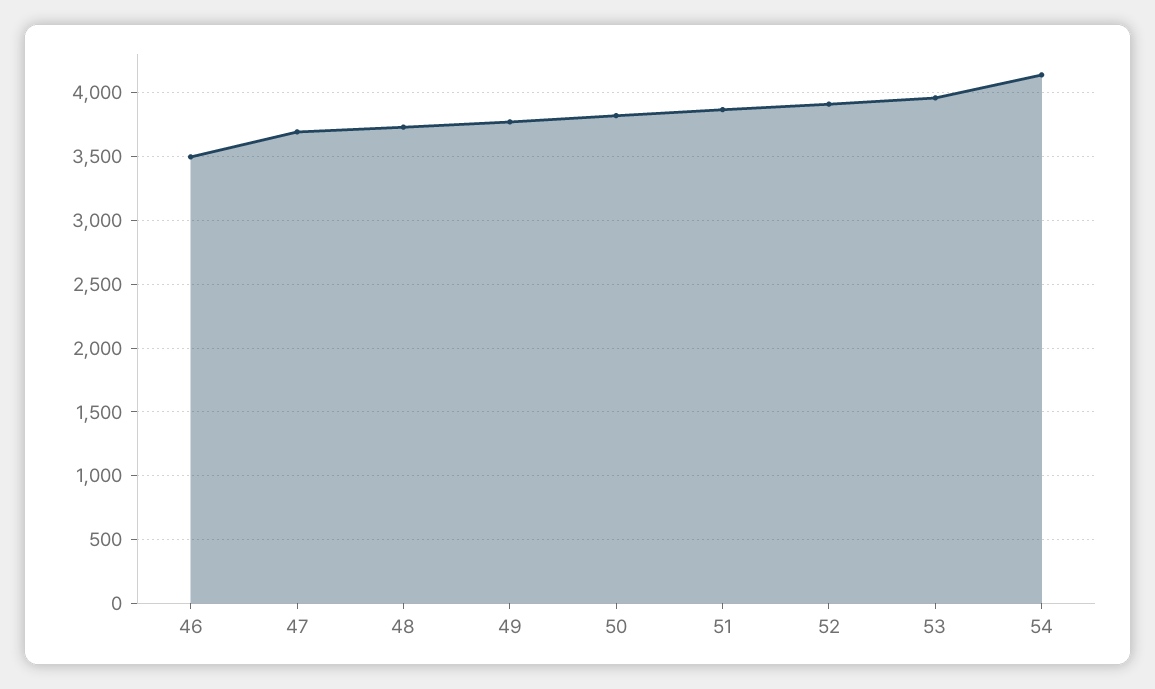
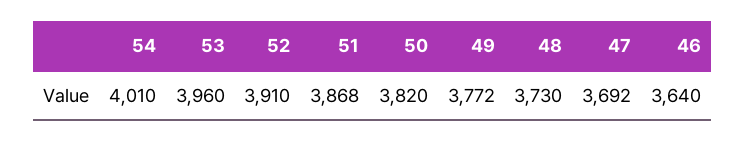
46: 3500 -> 3640
54: 4150 -> 4010

